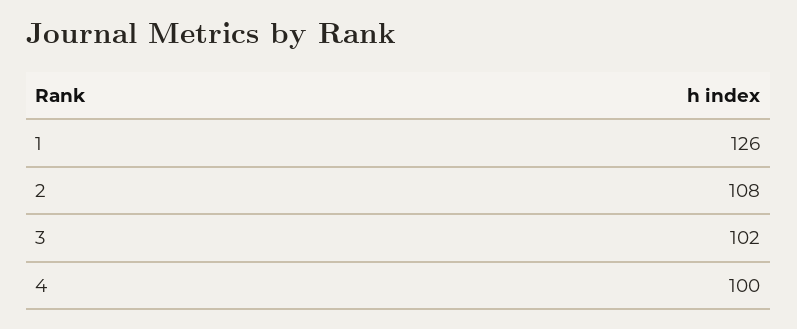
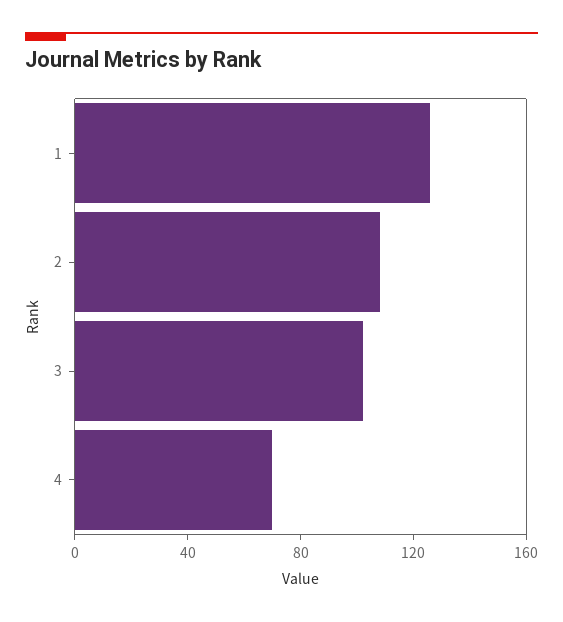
4: 100 -> 70

